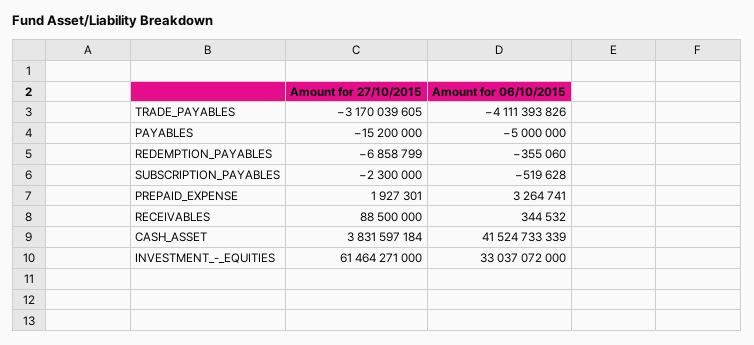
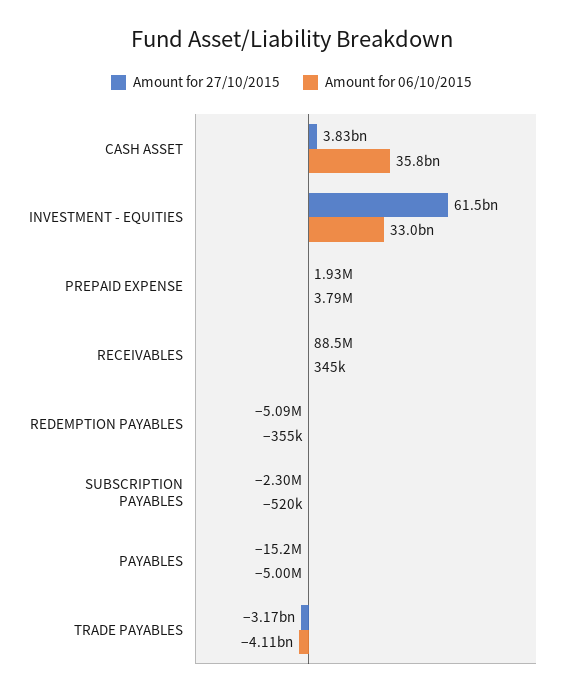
Amount for 27/10/2015, REDEMPTION_PAYABLES: -6858799 -> -5090000
Amount for 06/10/2015, PREPAID_EXPENSE: 3264741 -> 3790000
Amount for 06/10/2015, CASH_ASSET: 41524733339 -> 35800000000

